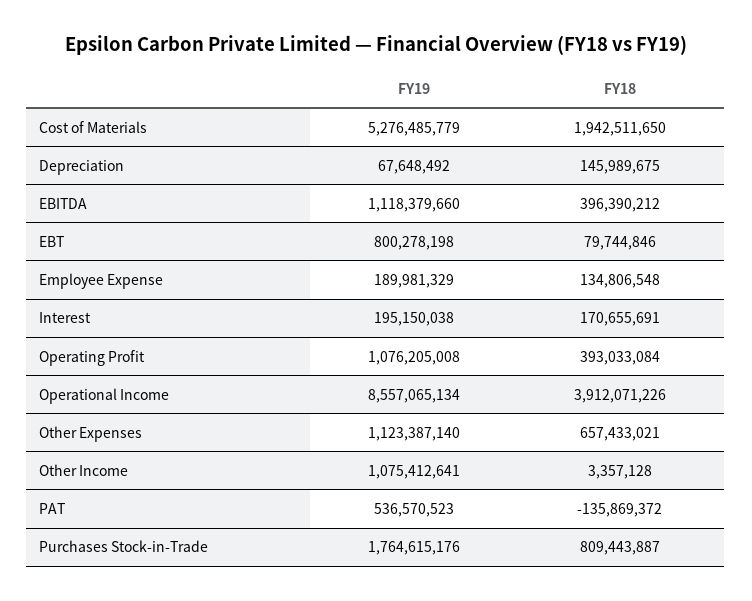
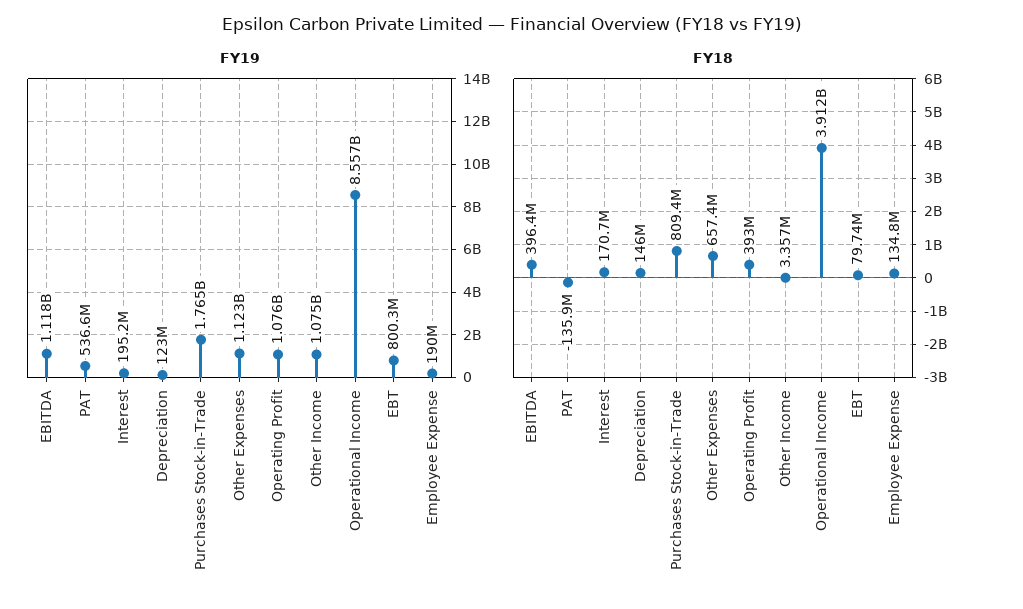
FY19, Cost of Materials: 5276485779 -> none
FY18, Cost of Materials: 1942511650 -> none
FY19, Depreciation: 67648492 -> 123000000

